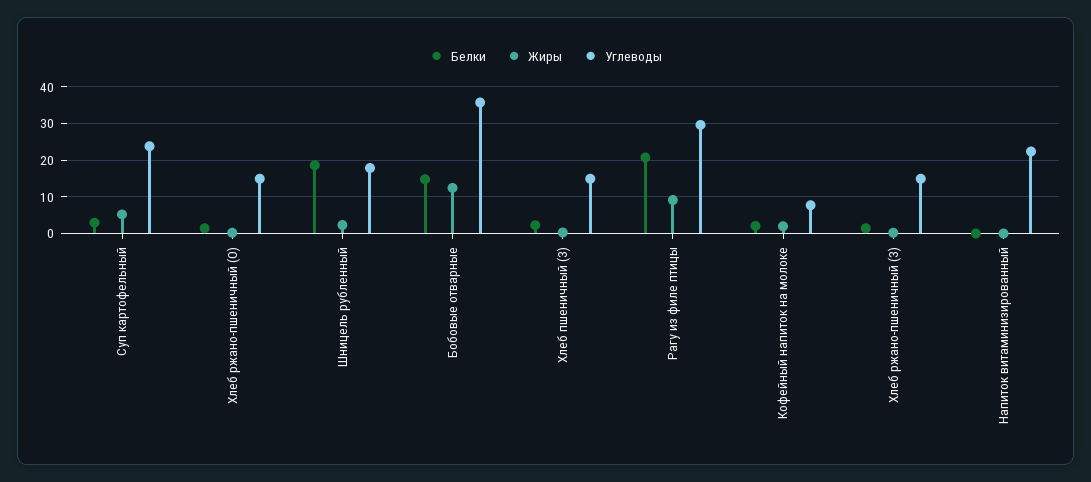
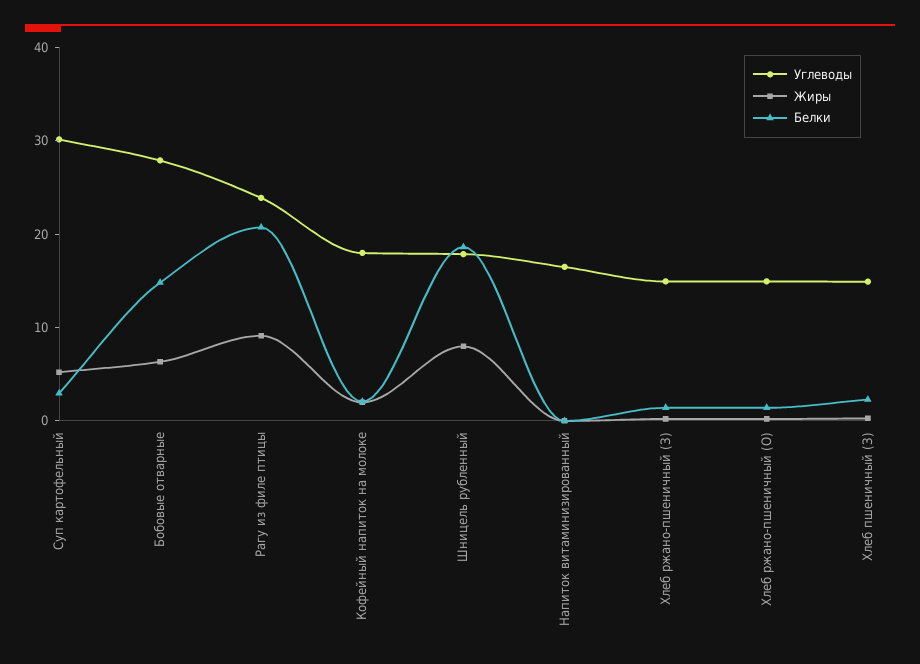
Углеводы, Суп картофельный: 24 -> 30
Жиры, Шницель рубленный: 2 -> 8
Жиры, Бобовые отварные: 12 -> 6
Углеводы, Бобовые отварные: 36 -> 28
Углеводы, Рагу из филе птицы: 30 -> 24
Углеводы, Кофейный напиток на молоке: 8 -> 18
Углеводы, Напиток витаминизированный: 22 -> 16

